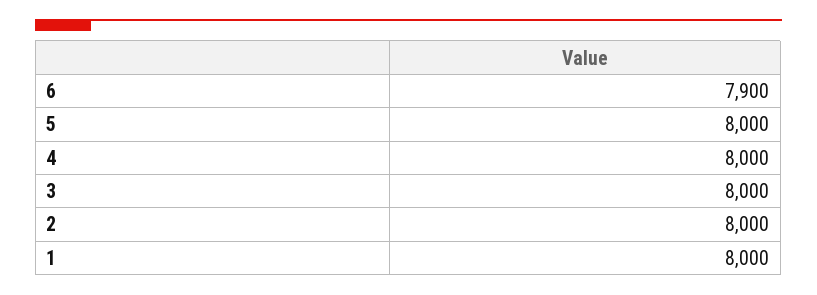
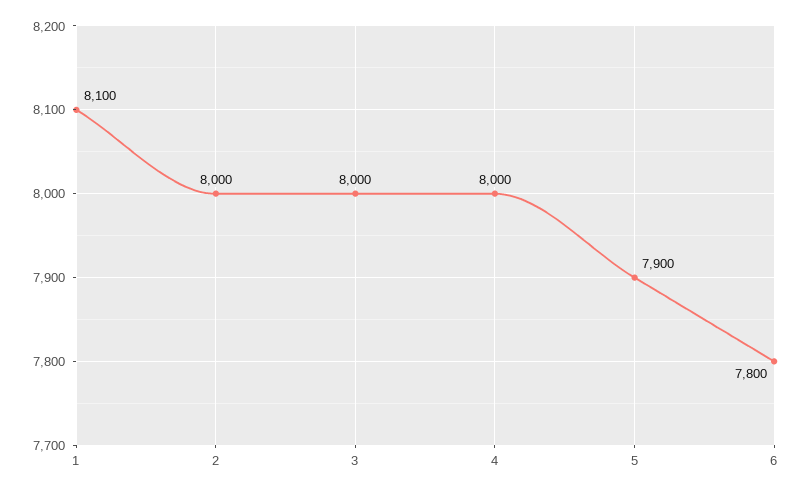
6: 7900 -> 7800
5: 8000 -> 7900
1: 8000 -> 8100

